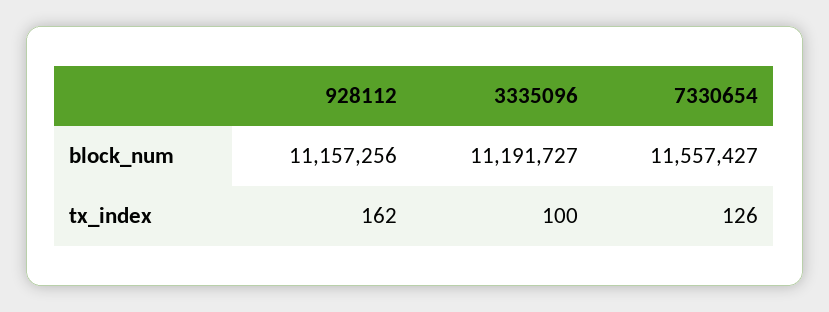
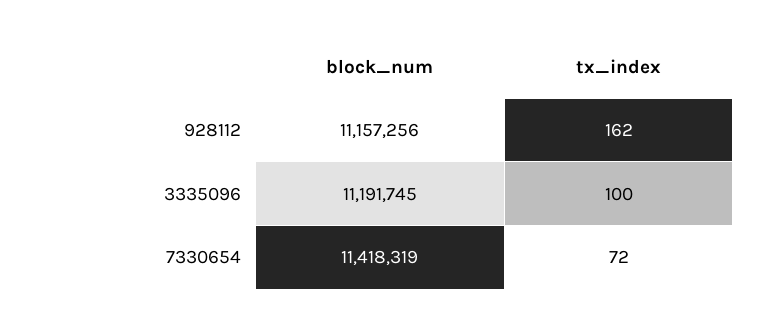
3335096, block_num: 11191727 -> 11191745
7330654, block_num: 11557427 -> 11418319
7330654, tx_index: 126 -> 72

